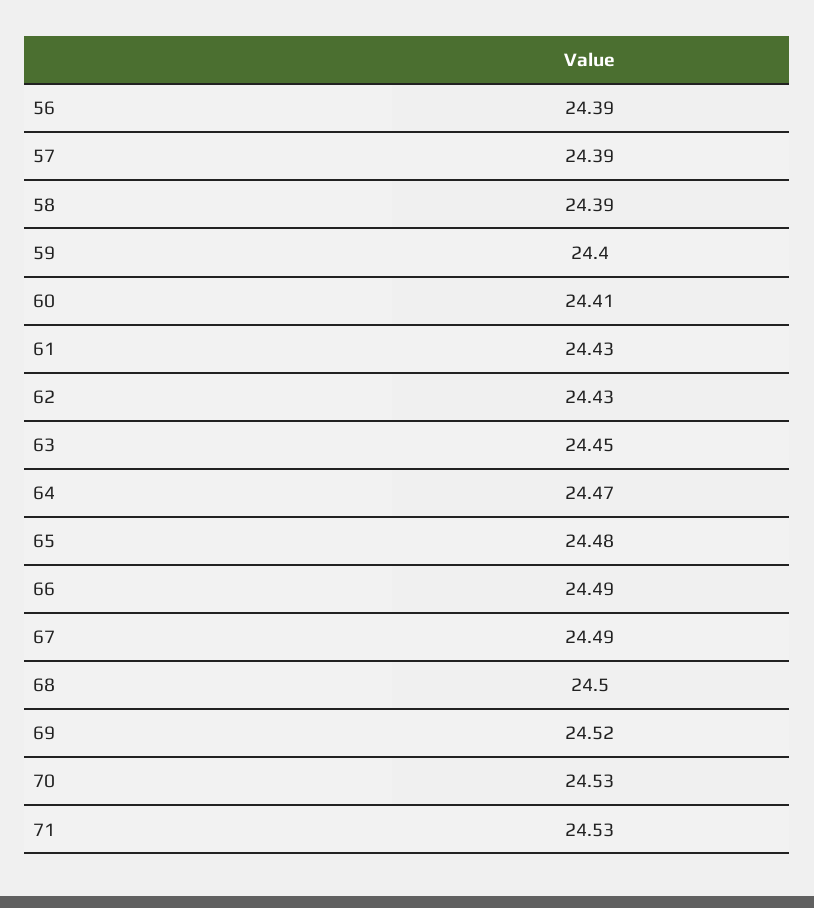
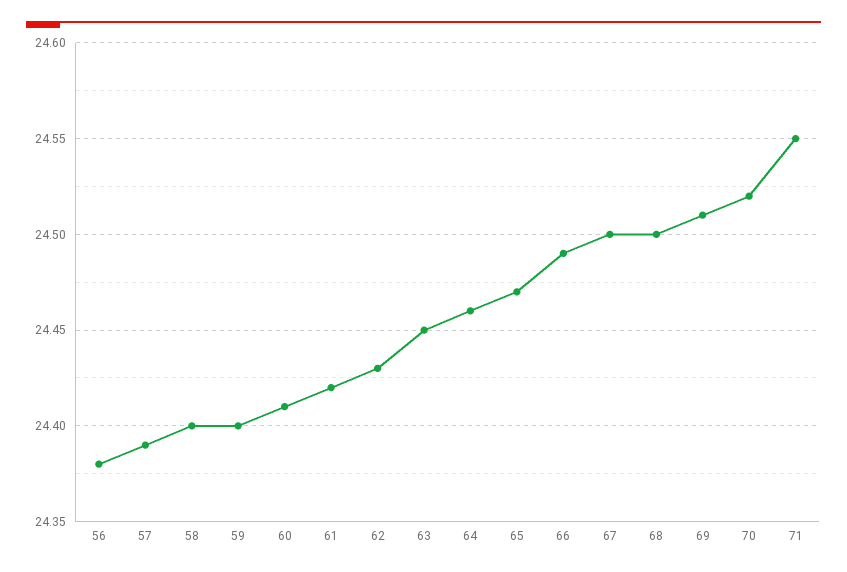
56: 24.39 -> 24.38
58: 24.39 -> 24.4
61: 24.43 -> 24.42
64: 24.47 -> 24.46
65: 24.48 -> 24.47
67: 24.49 -> 24.5
69: 24.52 -> 24.51
70: 24.53 -> 24.52
71: 24.53 -> 24.55

